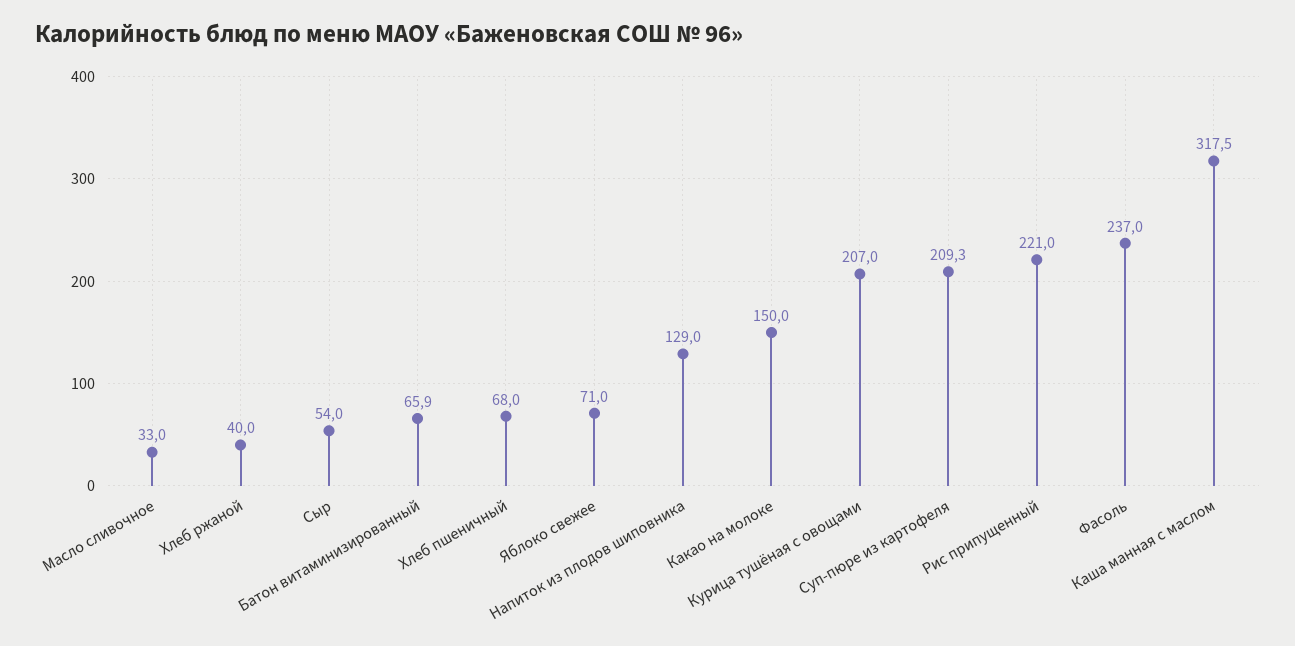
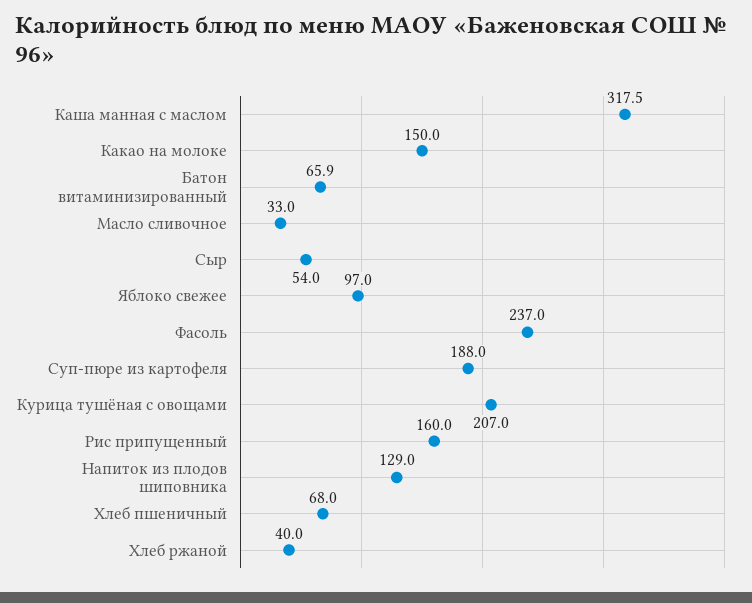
Яблоко свежее: 71 -> 97
Суп-пюре из картофеля: 209.3 -> 188
Рис припущенный: 221 -> 160

